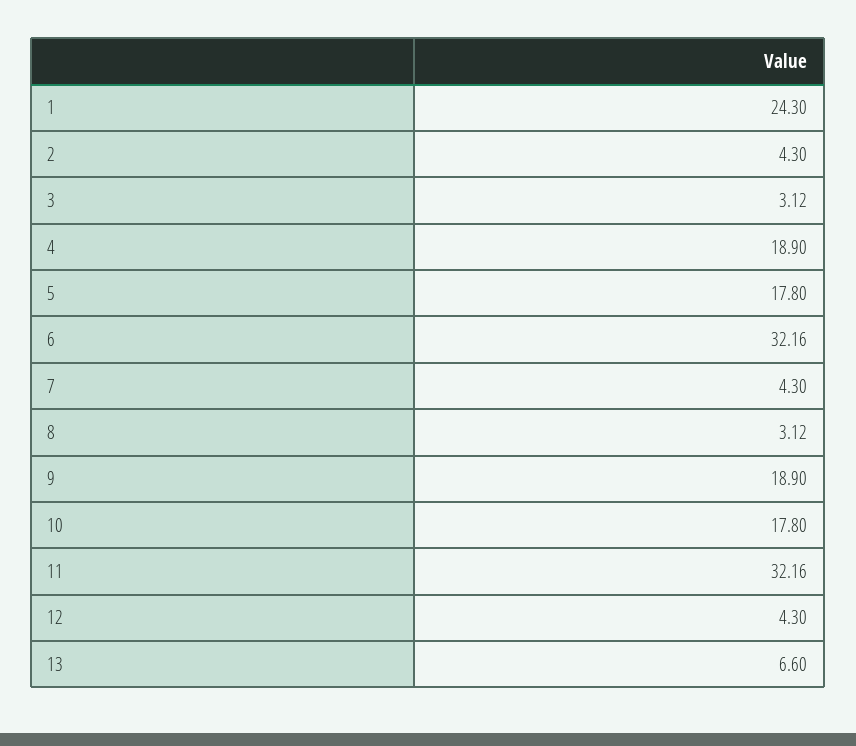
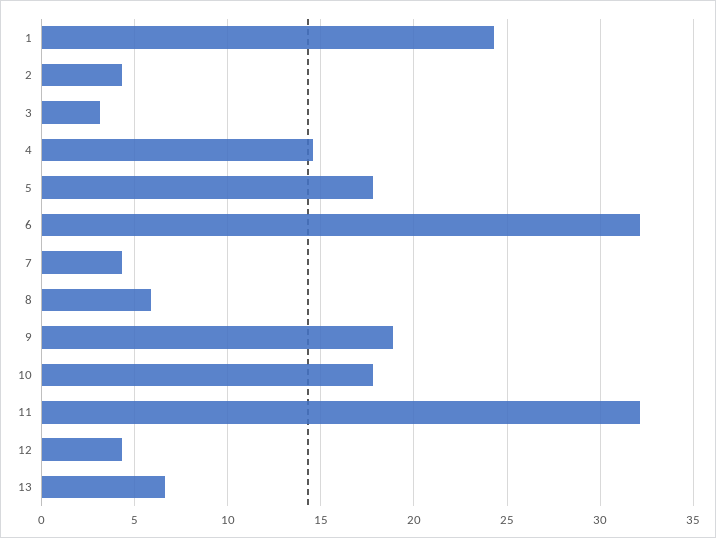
4: 18.9 -> 14.5
8: 3.12 -> 6

